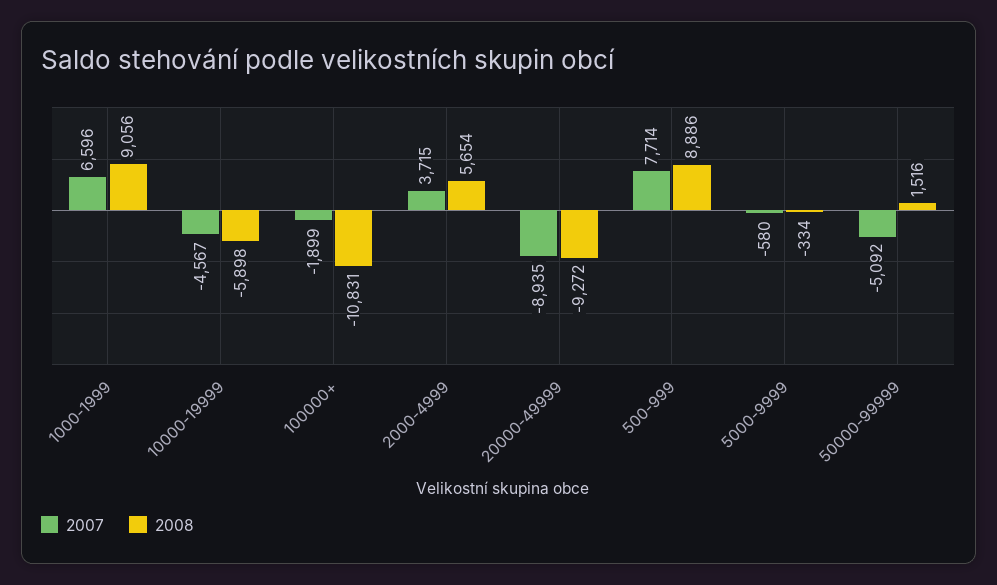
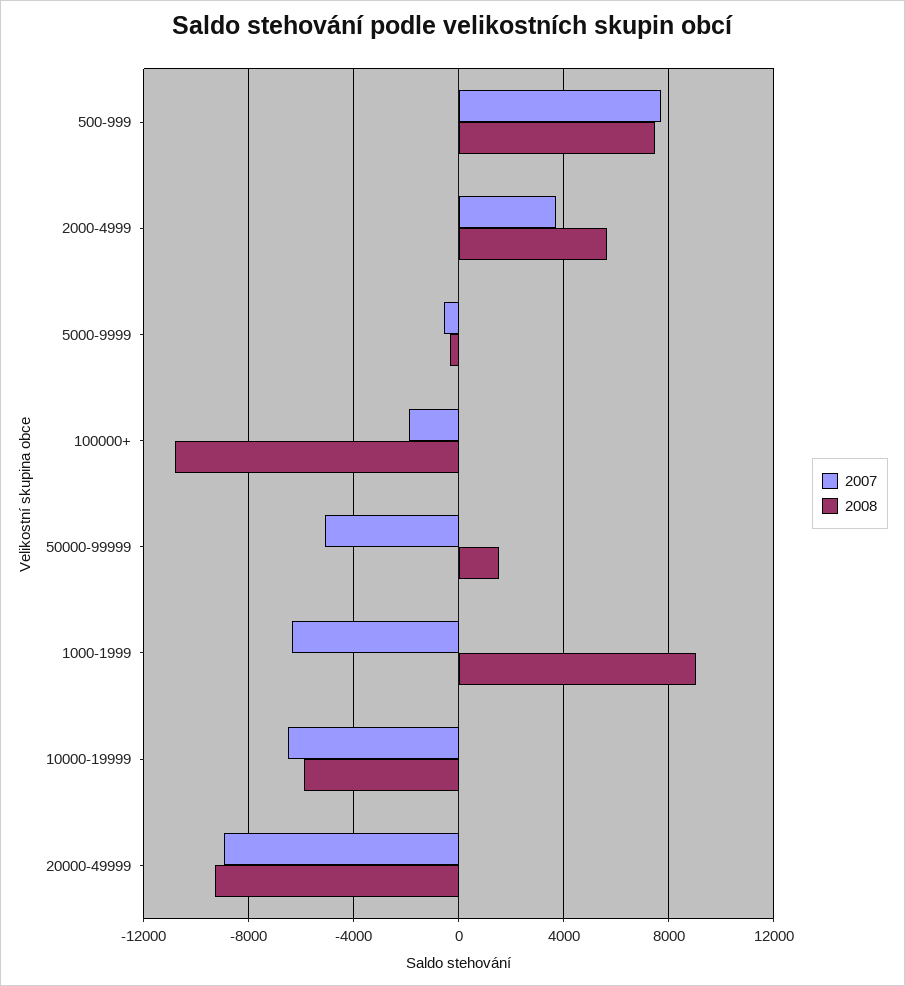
2007, 1000-1999: 6596 -> -6500
2007, 10000-19999: -4567 -> -6500
2008, 500-999: 8886 -> 7500

